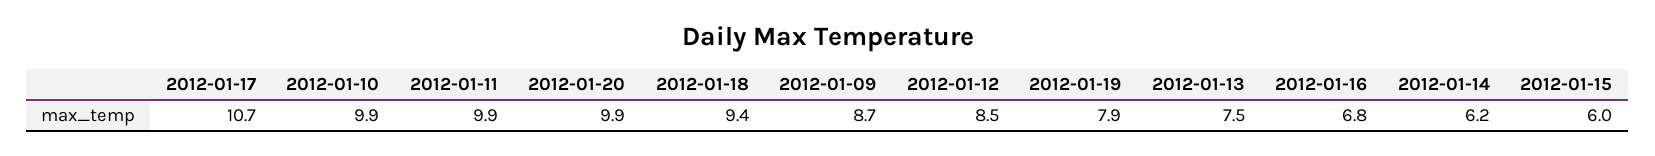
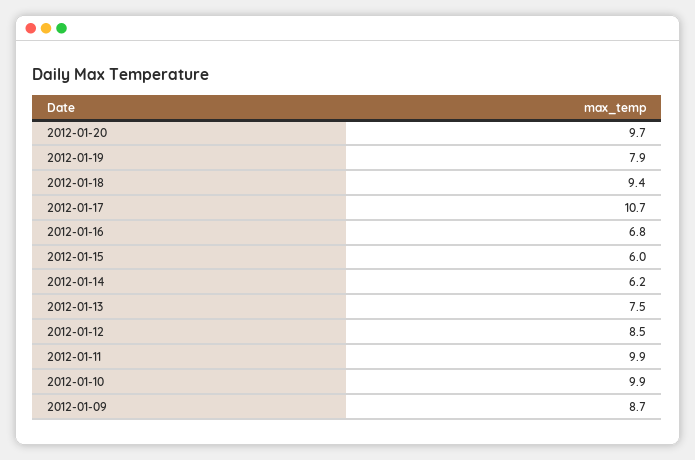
2012-01-20: 9.9 -> 9.7

